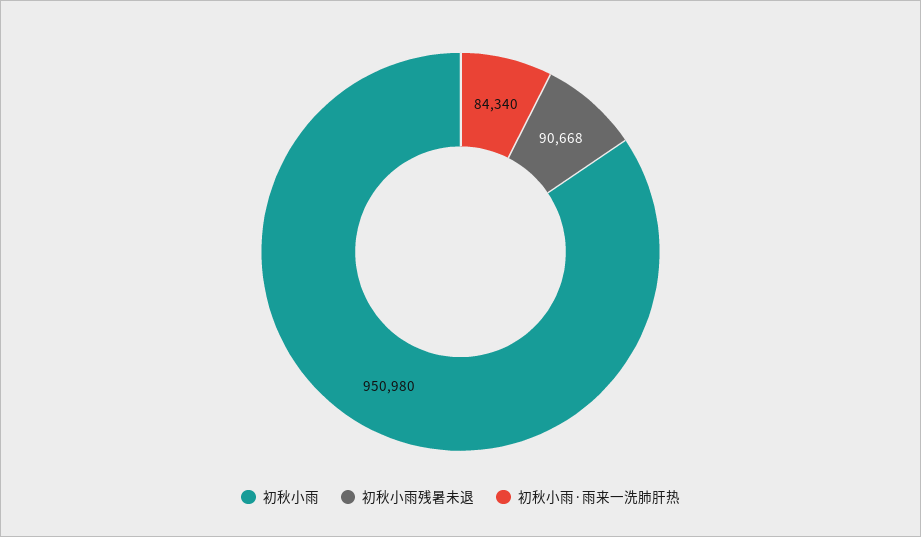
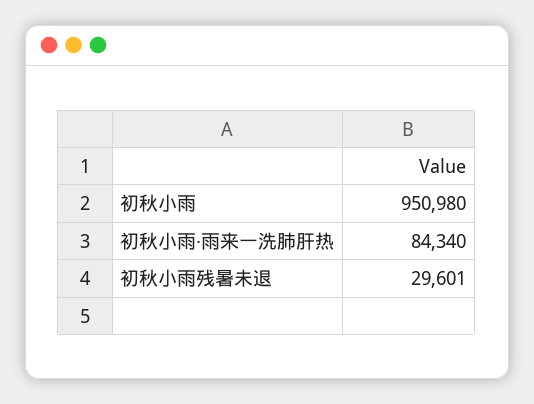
初秋小雨残暑未退: 90668 -> 29601

